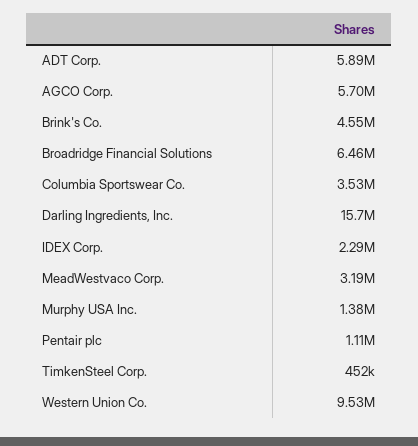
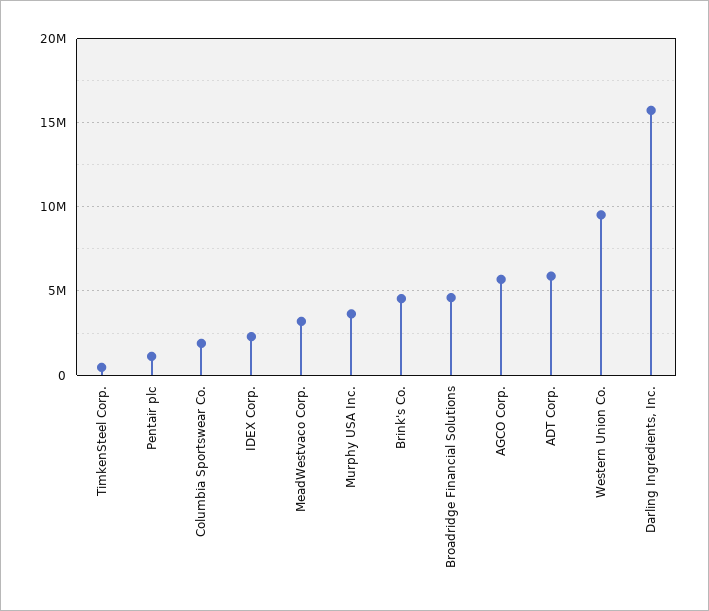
Broadridge Financial Solutions: 6460000 -> 4500000
Columbia Sportswear Co.: 3530000 -> 2000000
Murphy USA Inc.: 1380000 -> 3500000

